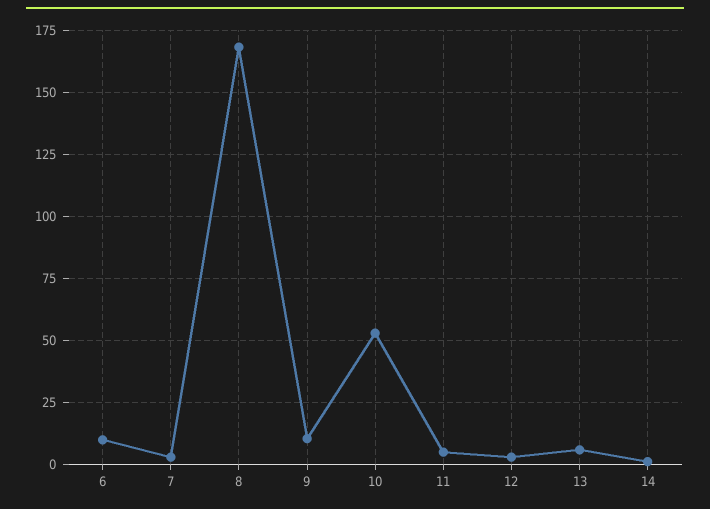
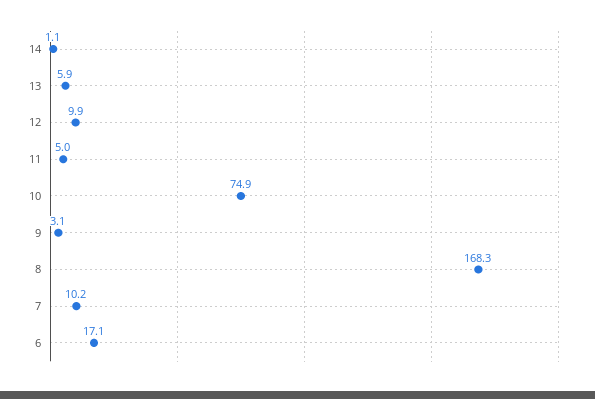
6: 10 -> 17.1
7: 2.5 -> 10.2
9: 10 -> 3.1
10: 52.5 -> 74.9
12: 2.5 -> 9.9

